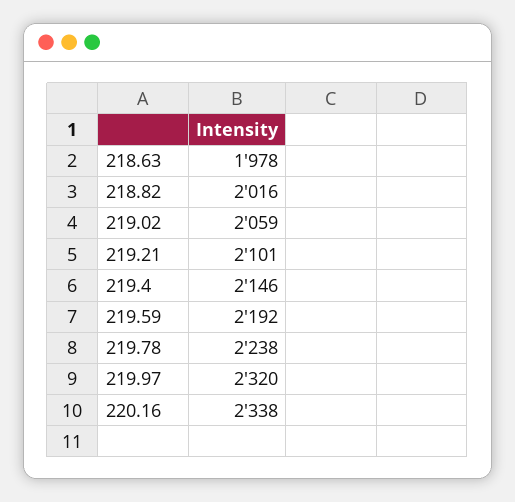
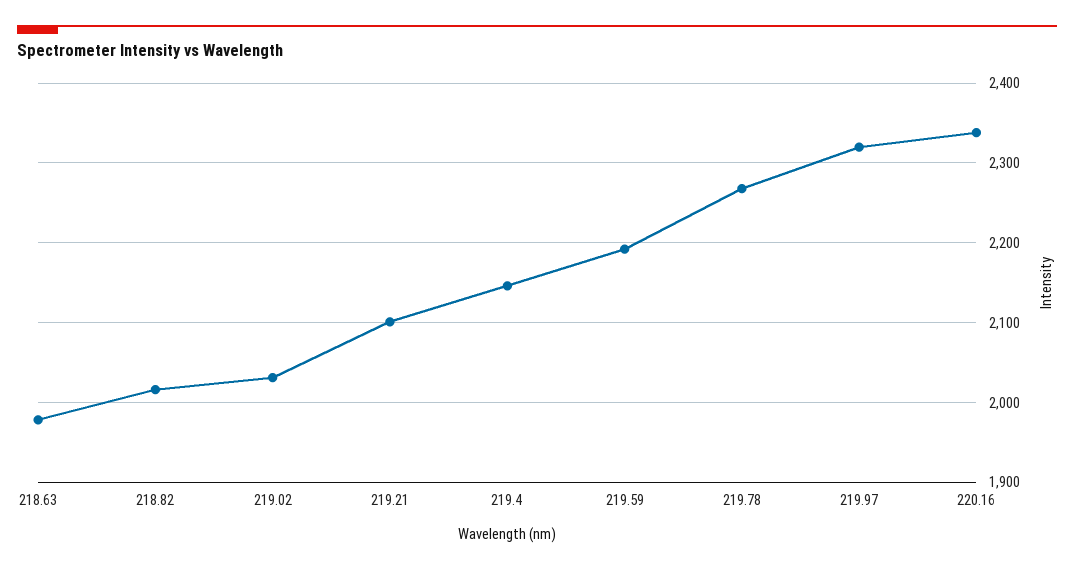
219.02: 2059 -> 2030
219.78: 2238 -> 2270

